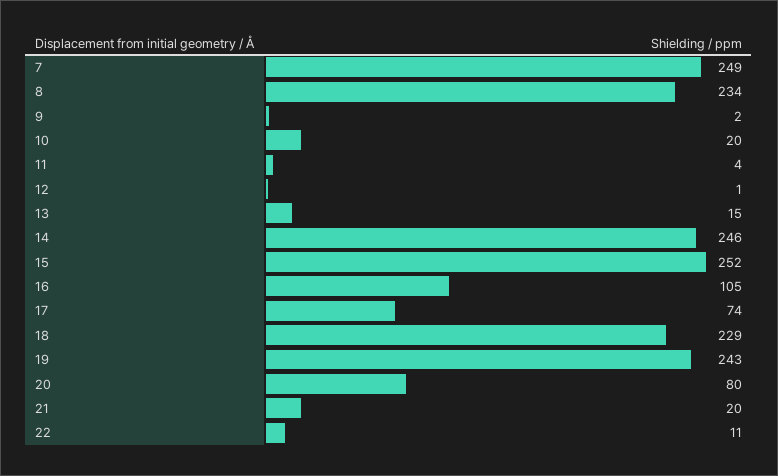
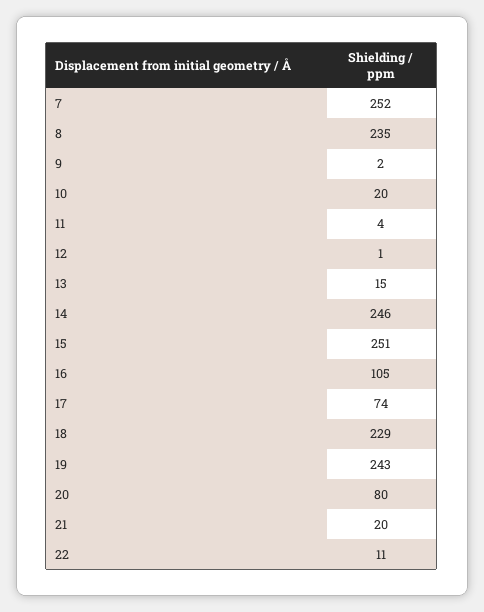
7: 249 -> 252
8: 234 -> 235
15: 252 -> 251

